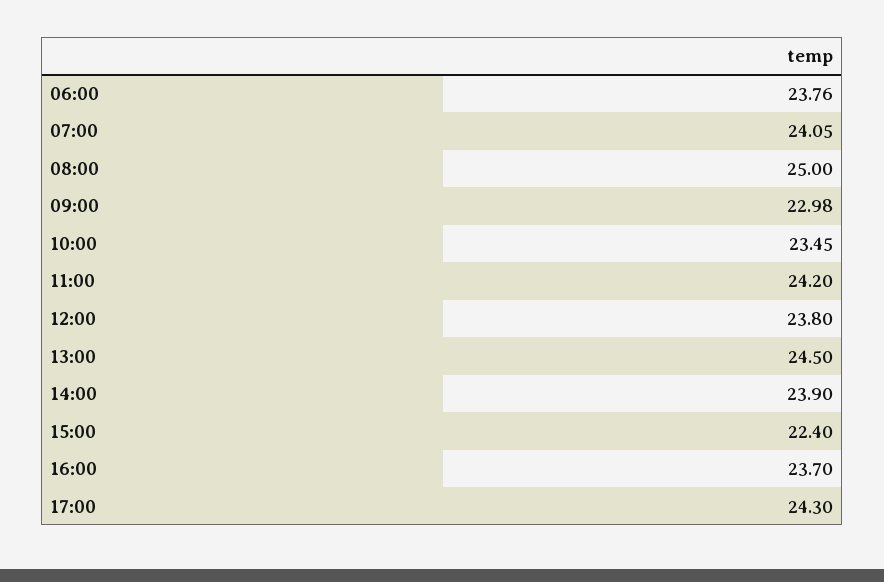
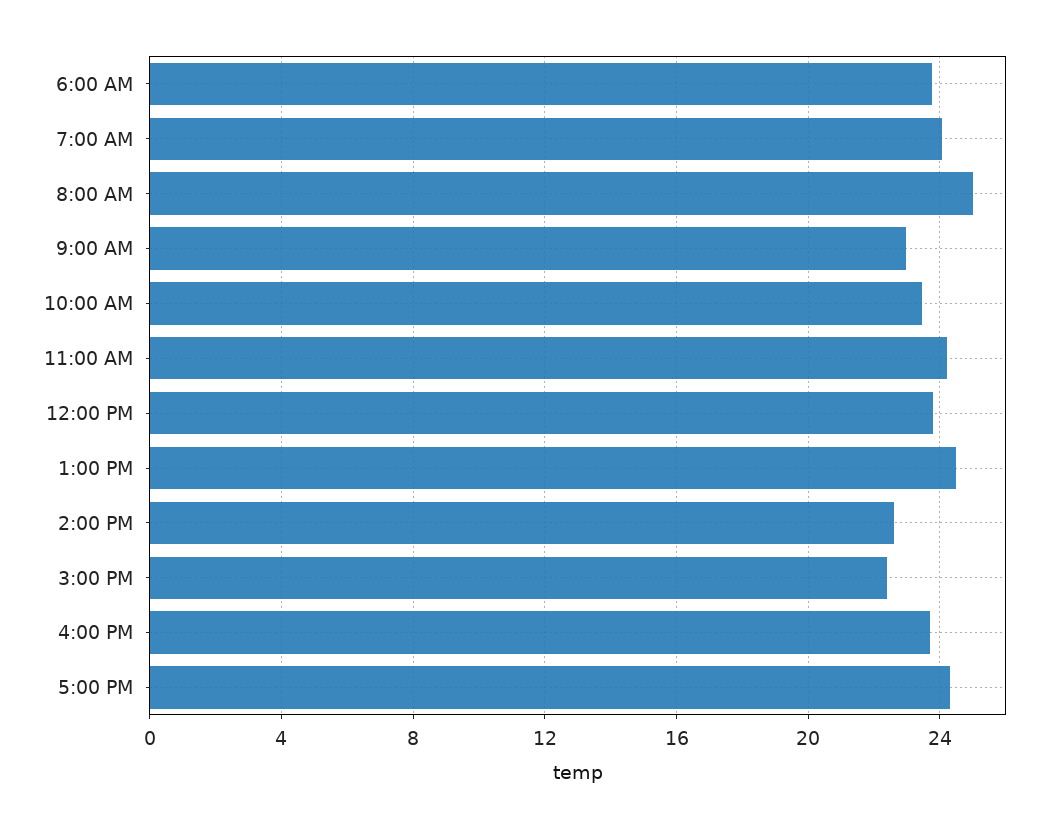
14:00: 23.9 -> 22.5

